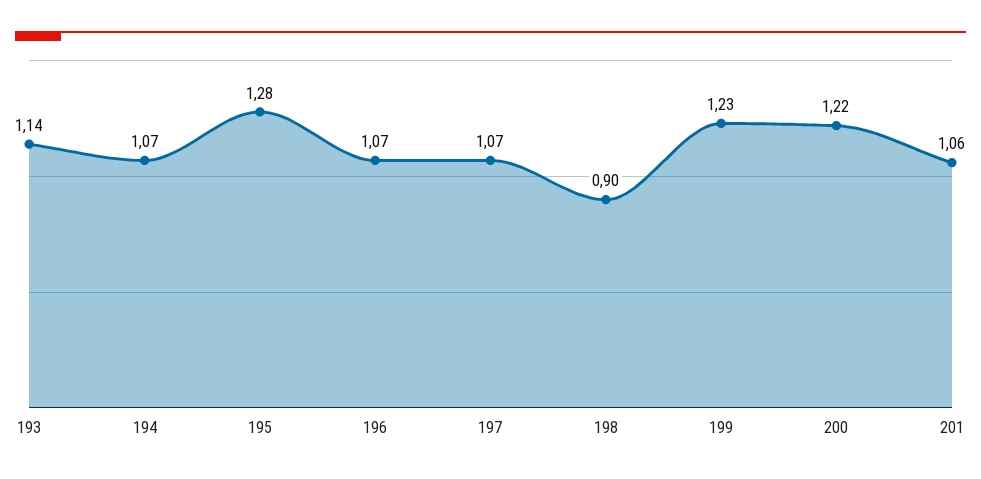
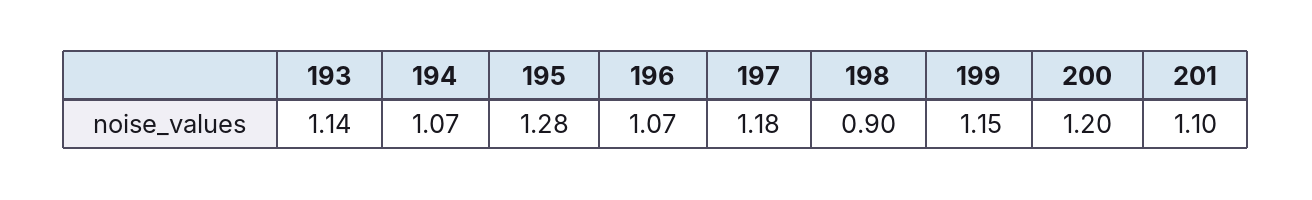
197: 1.07 -> 1.18
199: 1.23 -> 1.15
200: 1.22 -> 1.2
201: 1.06 -> 1.1

